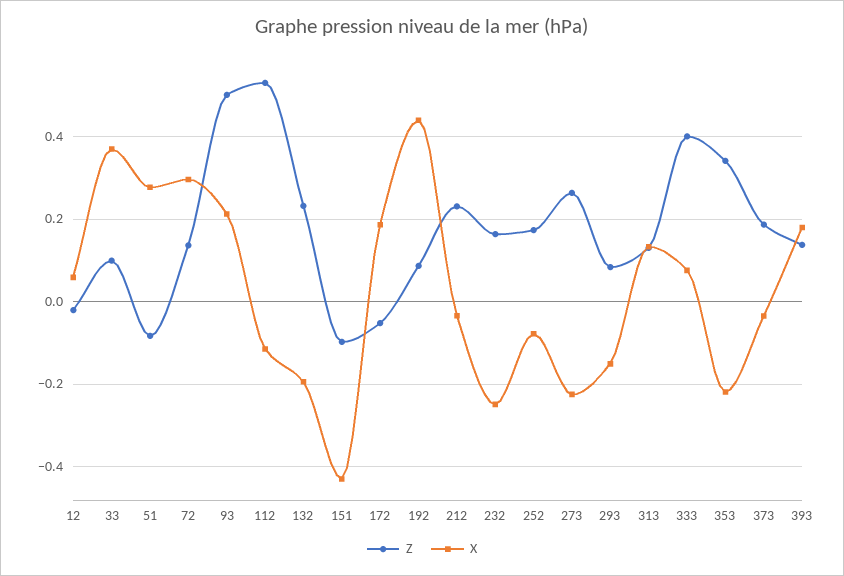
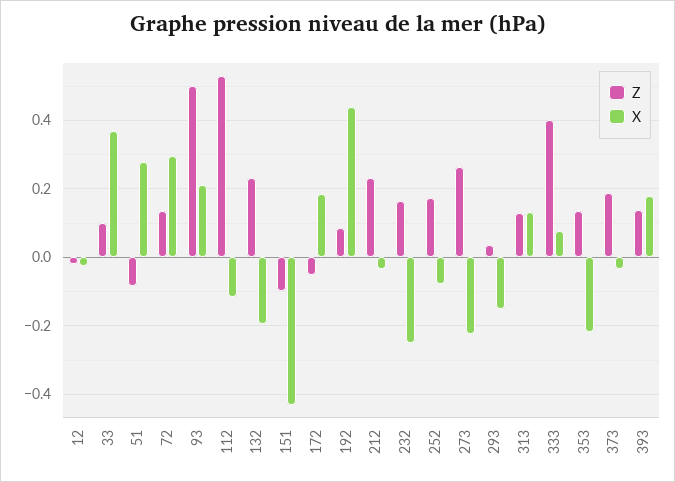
X, 12: 0.06 -> -0.02
Z, 293: 0.08 -> 0.04
Z, 353: 0.34 -> 0.14

